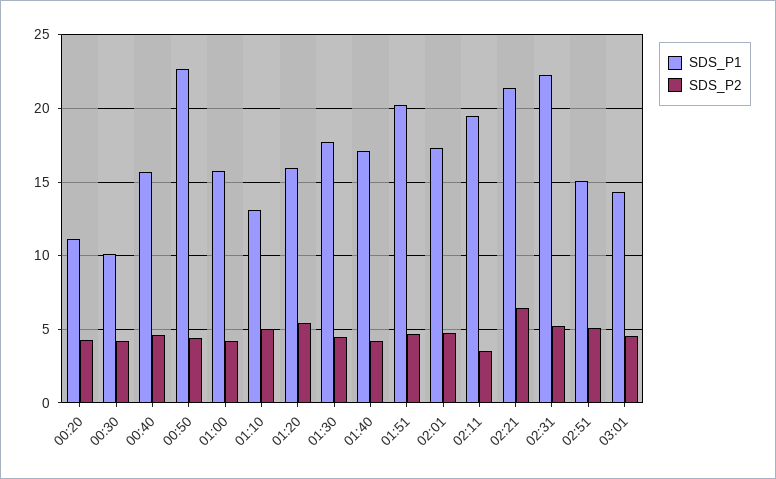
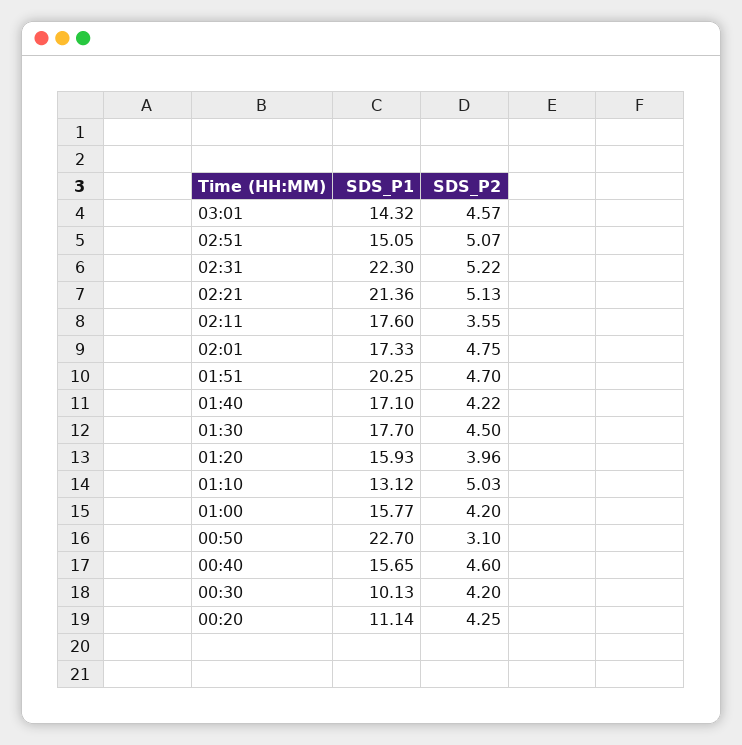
SDS_P2, 00:50: 4.5 -> 3.1
SDS_P2, 01:20: 5.5 -> 3.96
SDS_P1, 02:11: 19.5 -> 17.6
SDS_P2, 02:21: 6.5 -> 5.13

